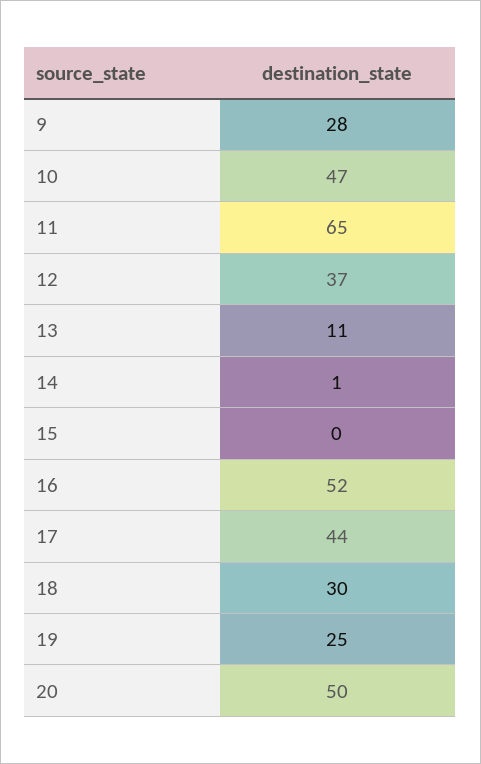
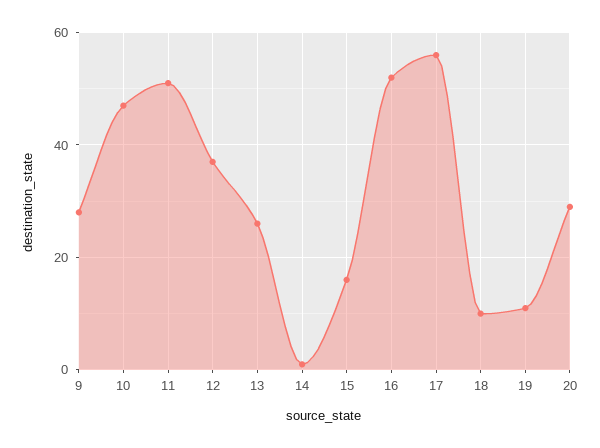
11: 65 -> 50
13: 11 -> 25
15: 0 -> 15
17: 44 -> 55
18: 30 -> 10
19: 25 -> 10
20: 50 -> 30

